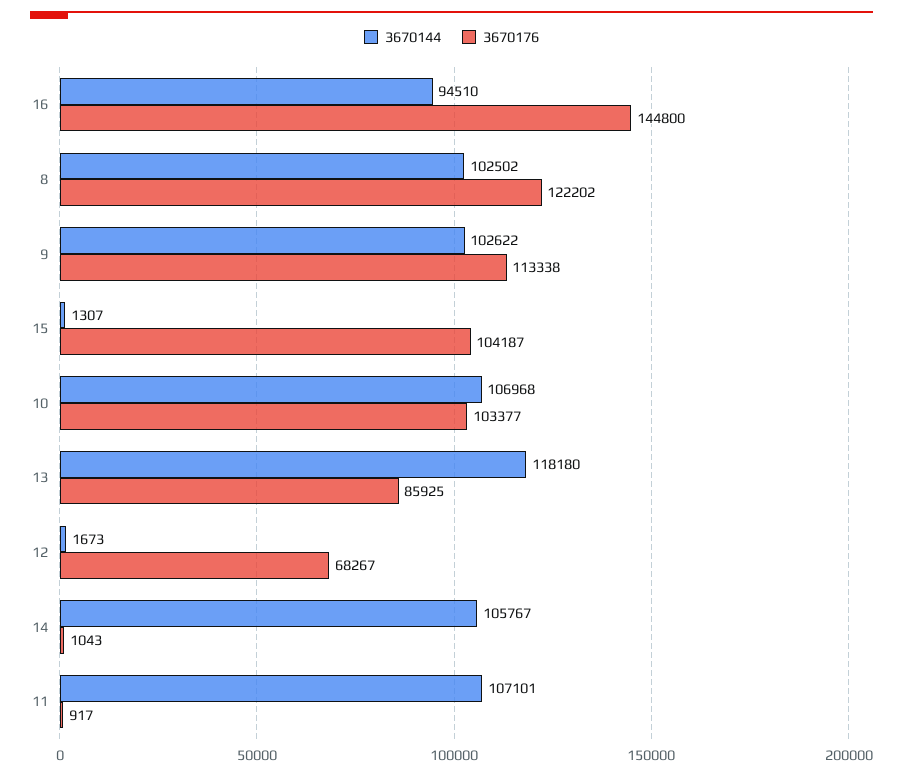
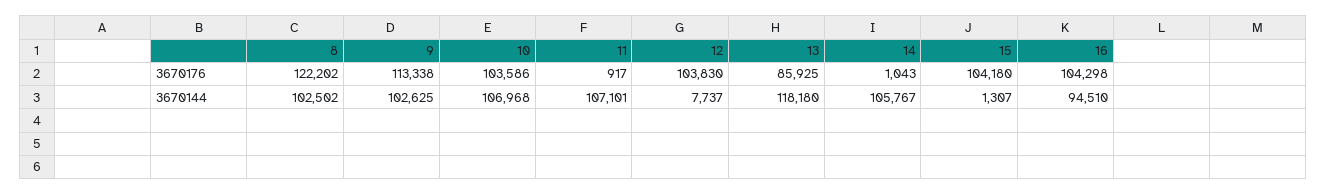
3670176, 16: 144800 -> 104298
3670144, 9: 102622 -> 102625
3670176, 15: 104187 -> 104180
3670176, 10: 103377 -> 103586
3670144, 12: 1673 -> 7737
3670176, 12: 68267 -> 103830

